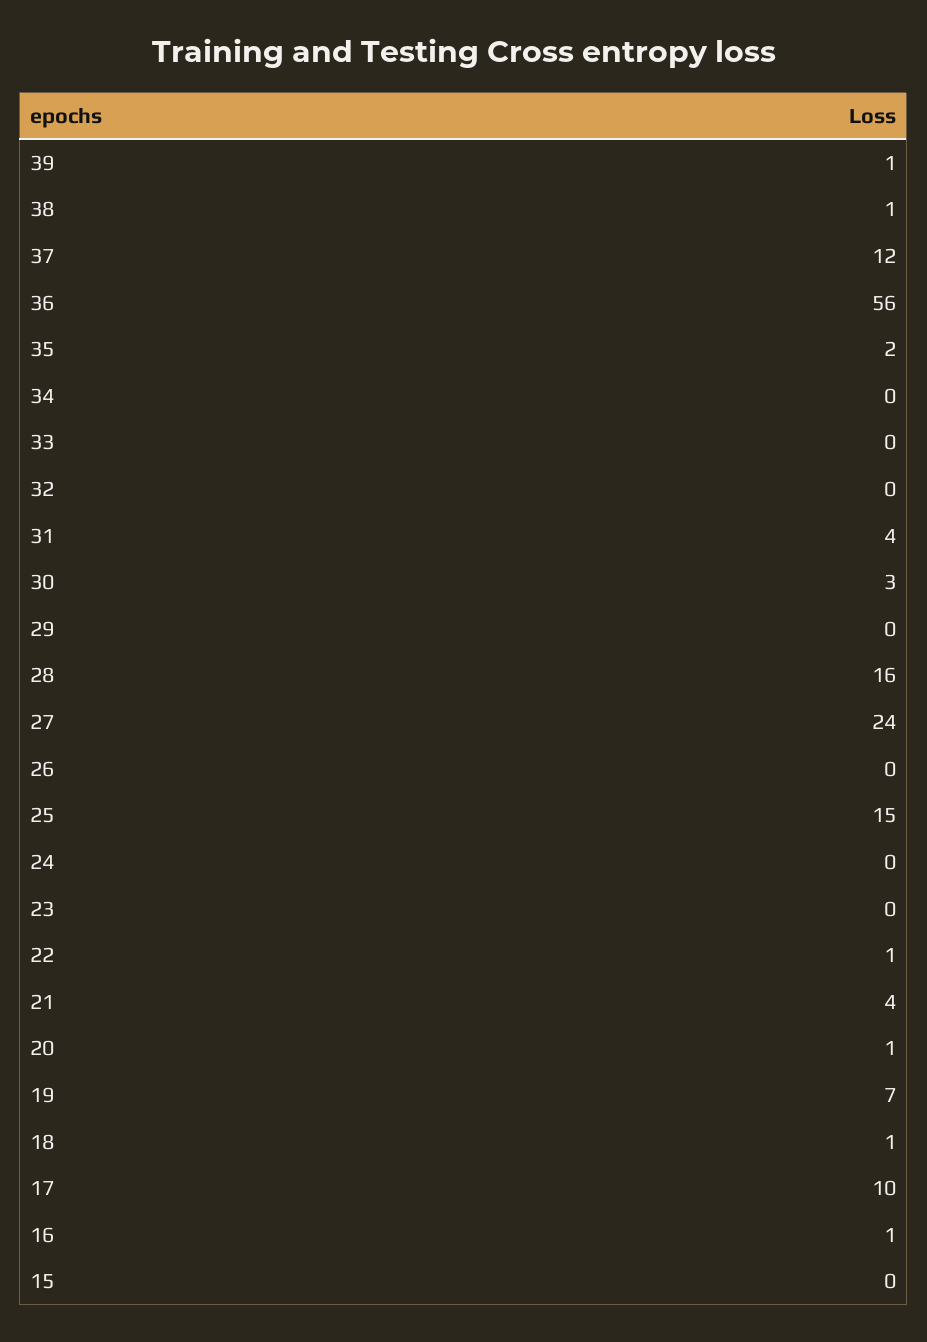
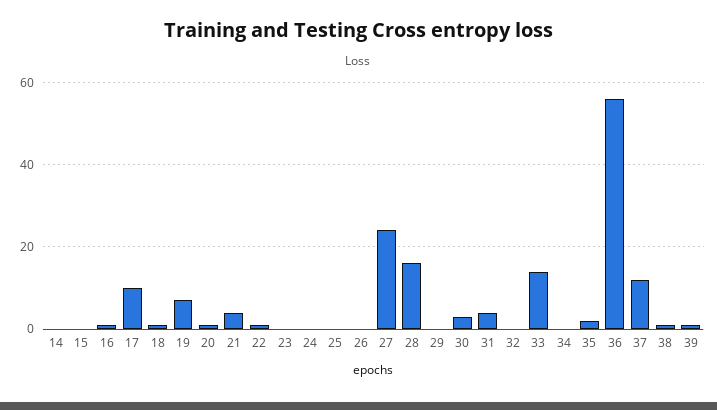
33: 0 -> 15
25: 15 -> 0
14: none -> 0

